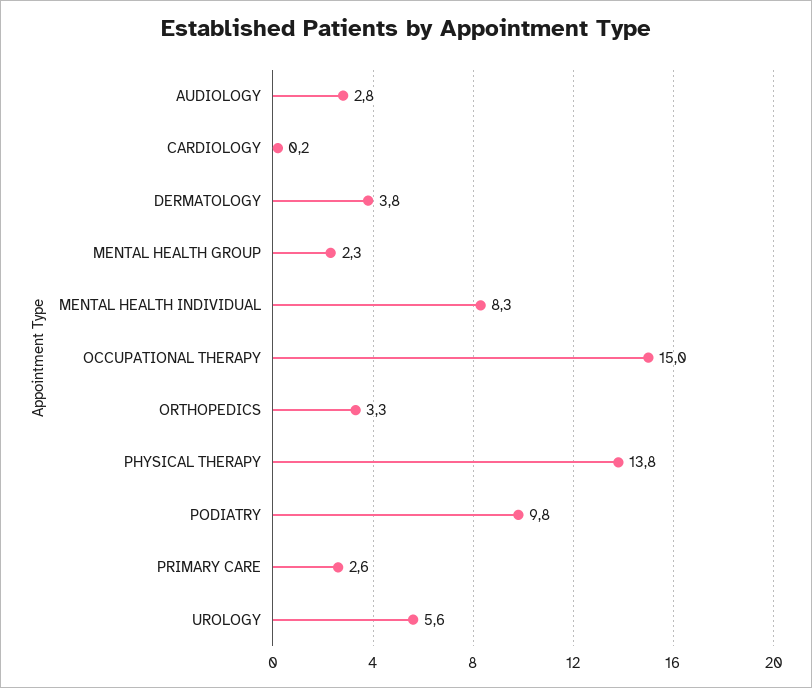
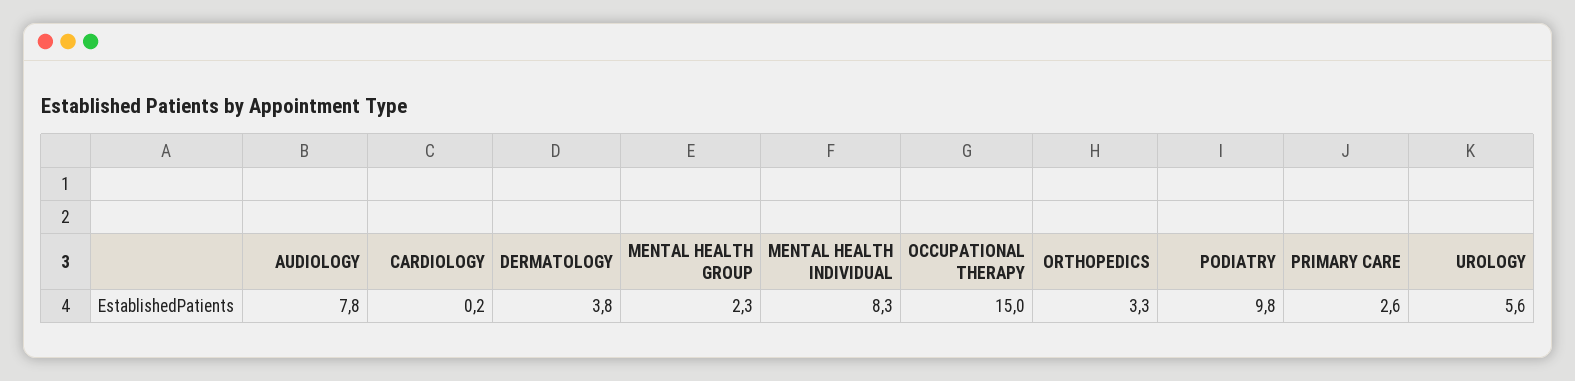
AUDIOLOGY: 2.8 -> 7.8
PHYSICAL THERAPY: 13.8 -> none

